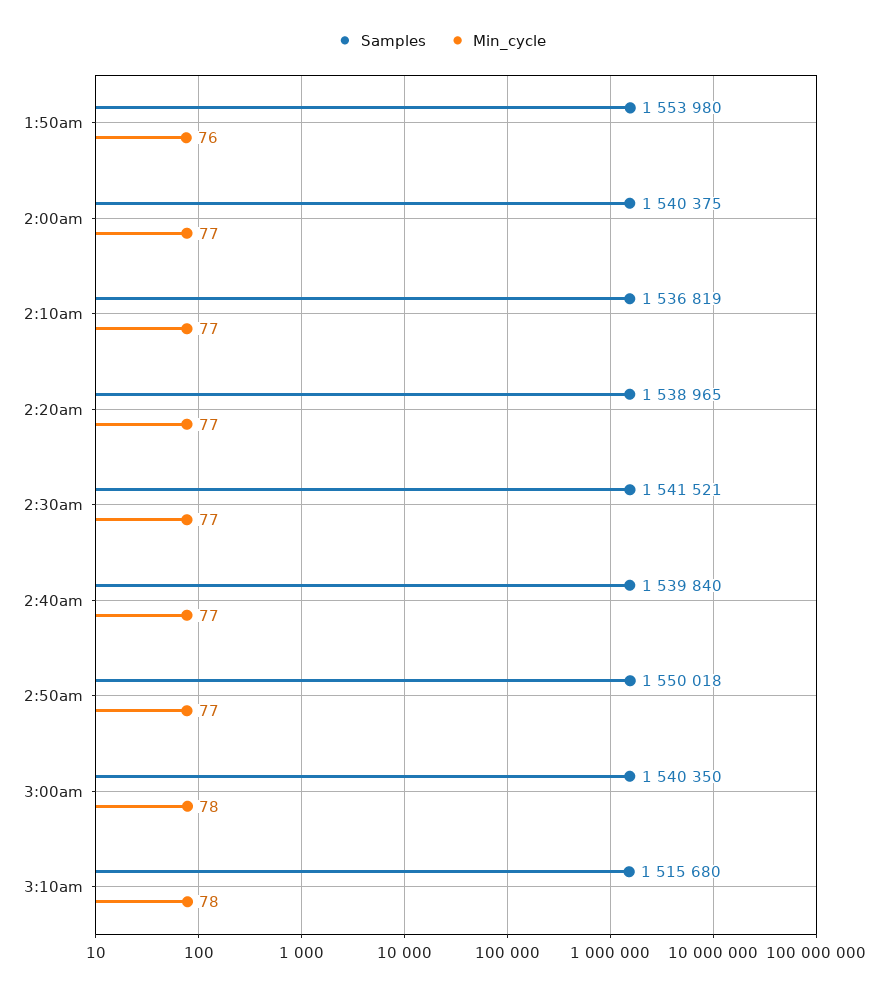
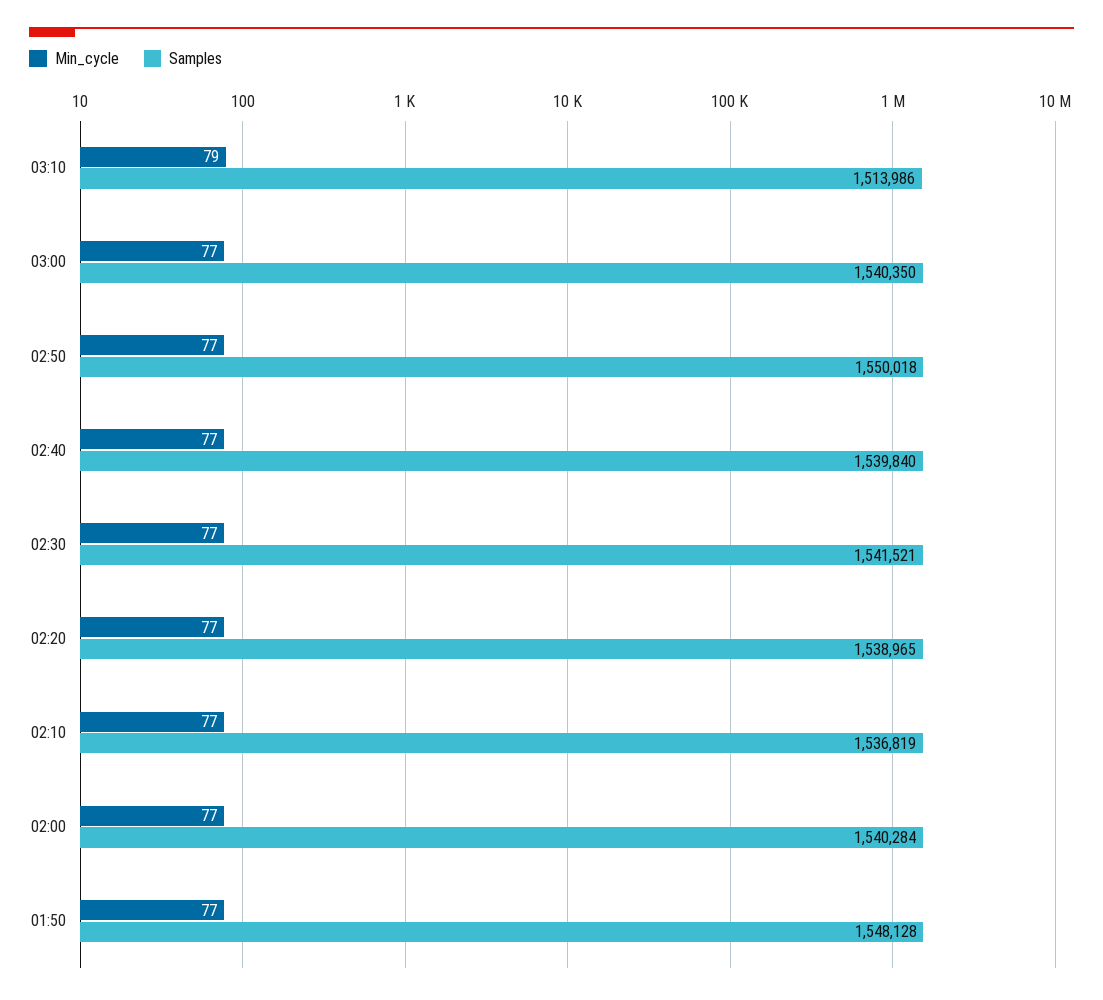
Samples, 1:50am: 1553980 -> 1548128
Min_cycle, 1:50am: 76 -> 77
Samples, 2:00am: 1540375 -> 1540284
Min_cycle, 3:00am: 78 -> 77
Samples, 3:10am: 1515680 -> 1513986
Min_cycle, 3:10am: 78 -> 79

